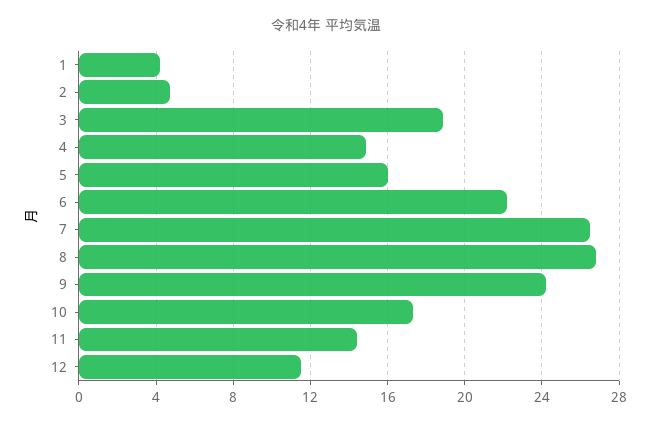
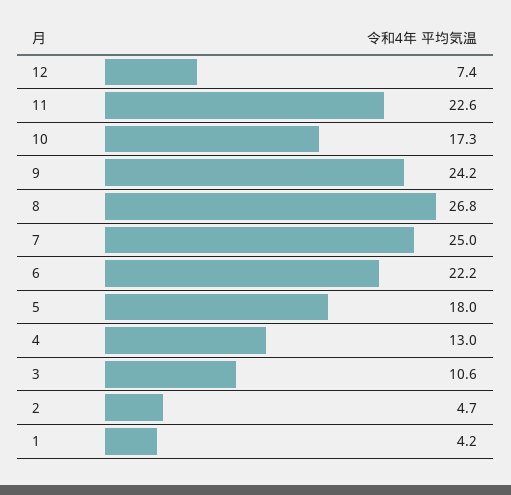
3: 19 -> 10.6
4: 15 -> 13
5: 16 -> 18
7: 26.5 -> 25
11: 14.5 -> 22.6
12: 11.5 -> 7.4

